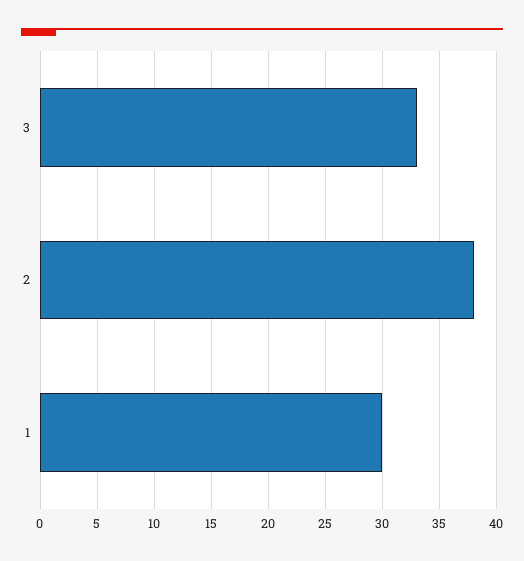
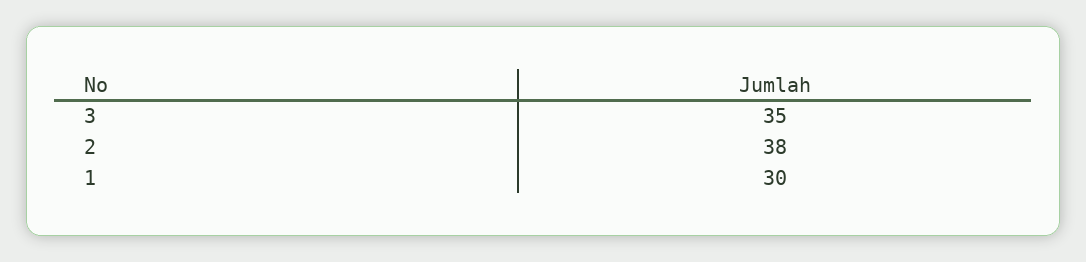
3: 33 -> 35

